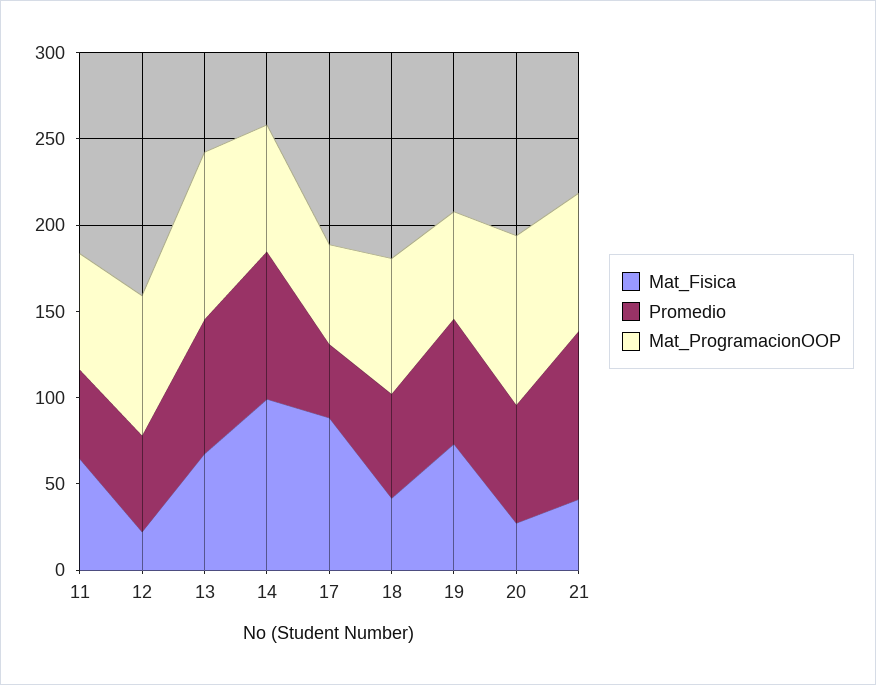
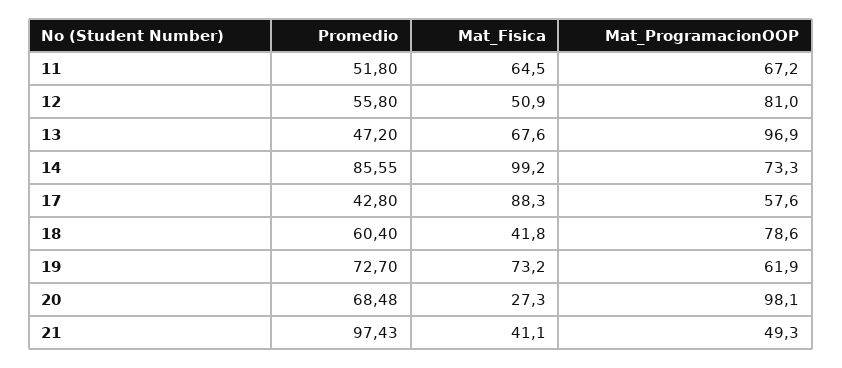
Mat_Fisica, 12: 20 -> 50.9
Promedio, 13: 80 -> 47.2
Mat_ProgramacionOOP, 21: 80 -> 49.3

